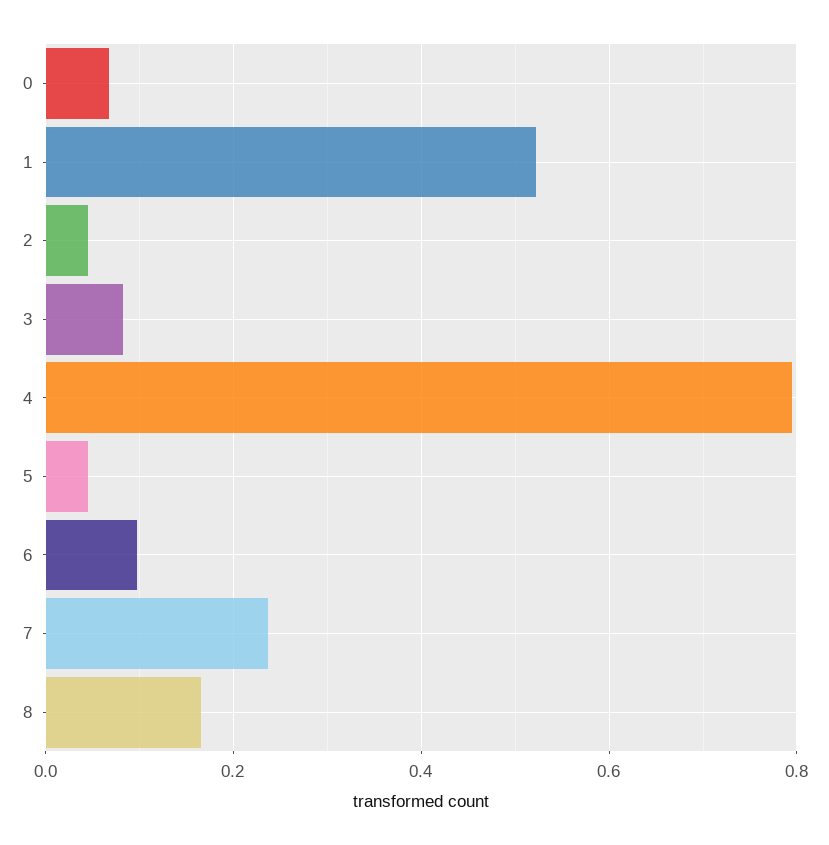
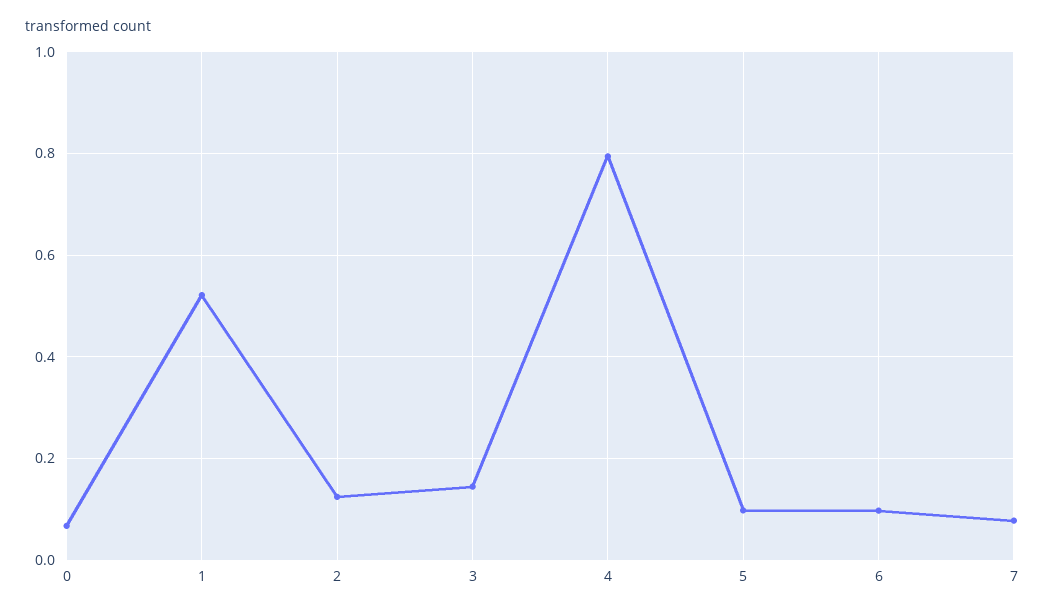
2: 0.04 -> 0.12
3: 0.08 -> 0.14
5: 0.04 -> 0.1
7: 0.24 -> 0.08
8: 0.16 -> none

